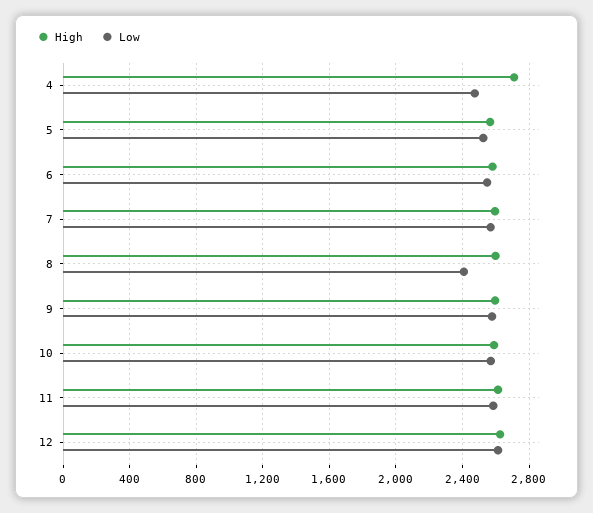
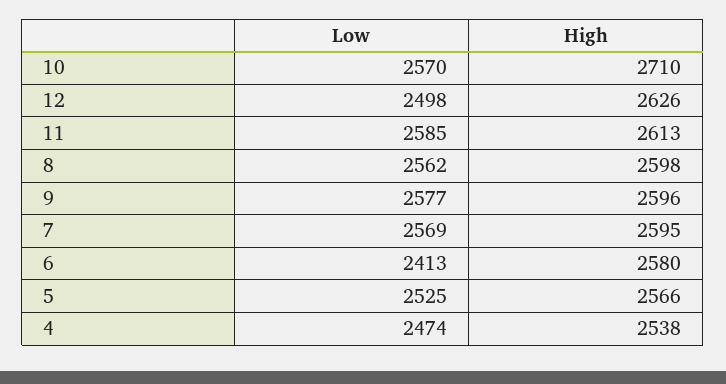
High, 4: 2700 -> 2538
Low, 6: 2550 -> 2413
Low, 8: 2400 -> 2562
High, 10: 2600 -> 2710
Low, 12: 2600 -> 2498

